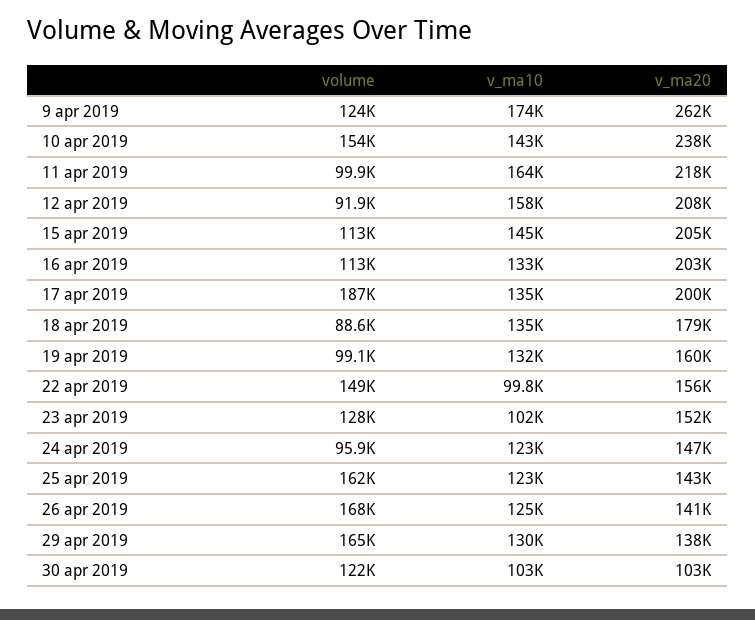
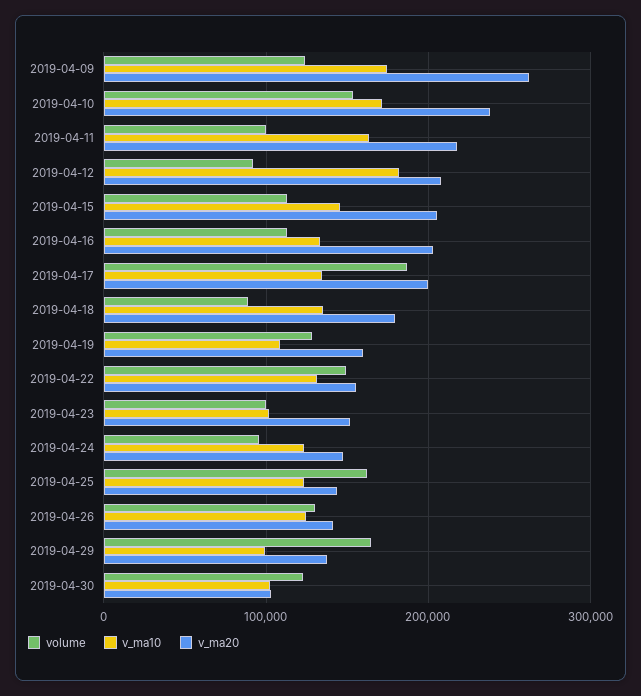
v_ma10, 10 apr 2019: 143000 -> 170000
v_ma10, 12 apr 2019: 158000 -> 180000
volume, 19 apr 2019: 99100 -> 130000
v_ma10, 19 apr 2019: 132000 -> 110000
v_ma10, 22 apr 2019: 99800 -> 130000
volume, 23 apr 2019: 128000 -> 100000
volume, 26 apr 2019: 168000 -> 130000
v_ma10, 29 apr 2019: 130000 -> 100000

